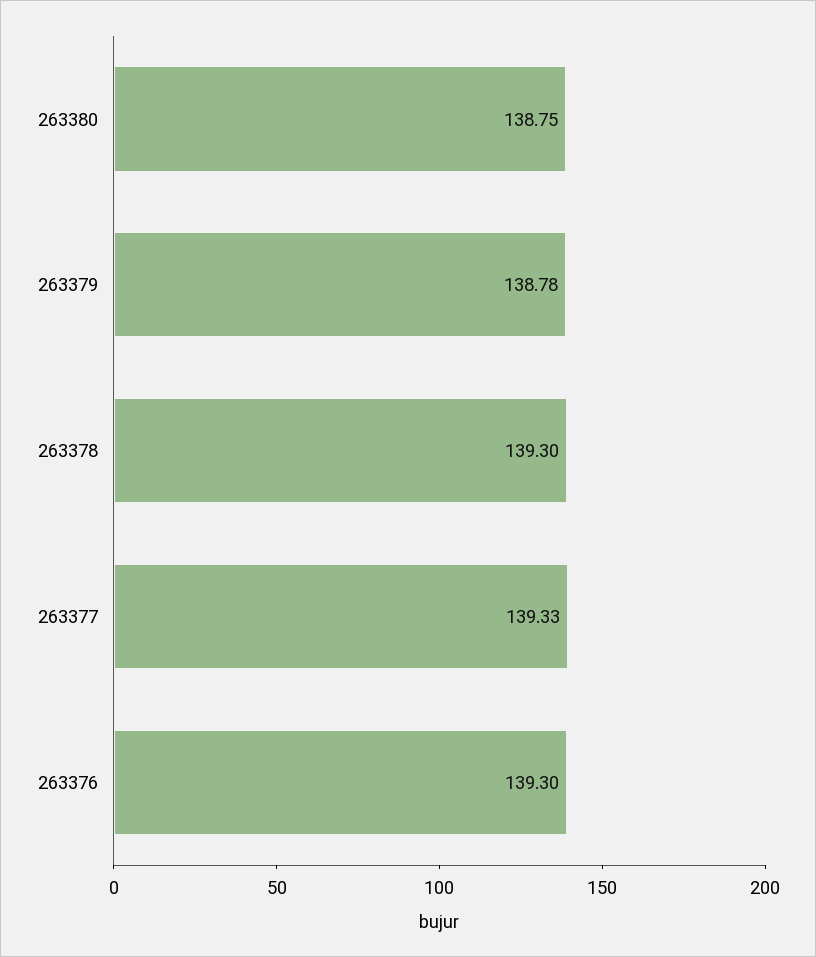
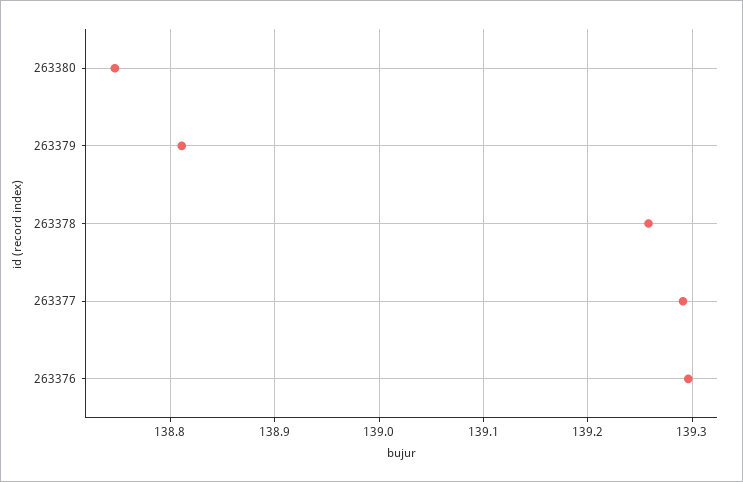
263379: 138.78 -> 138.81
263378: 139.3 -> 139.26
263377: 139.33 -> 139.29

